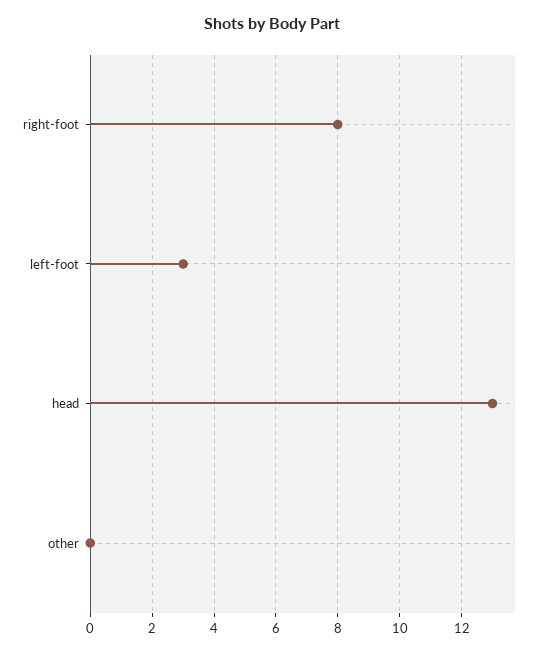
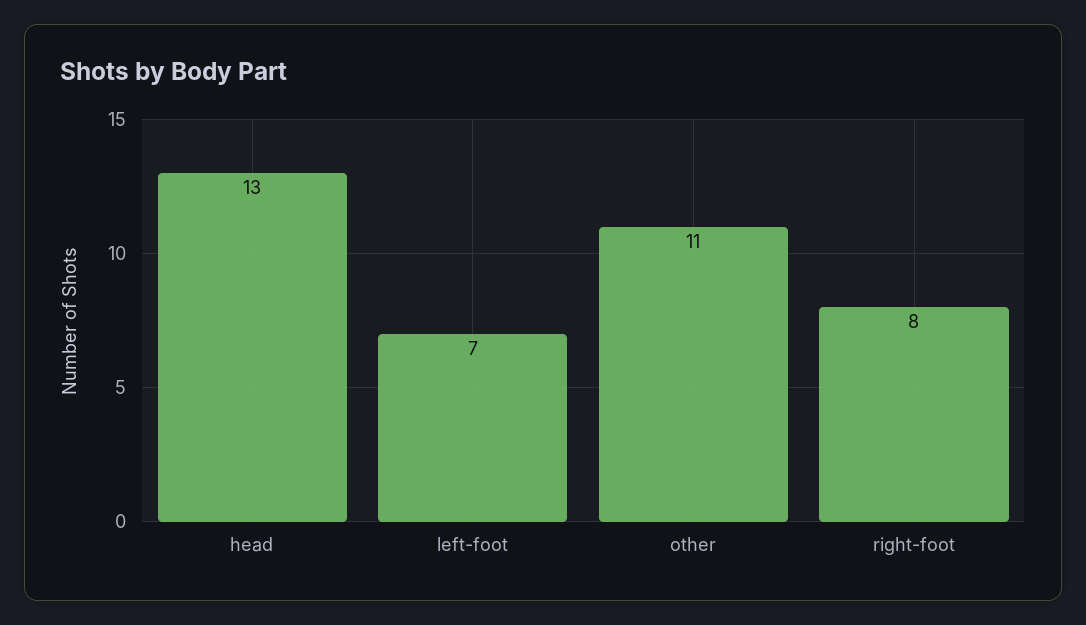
left-foot: 3 -> 7
other: 0 -> 11

